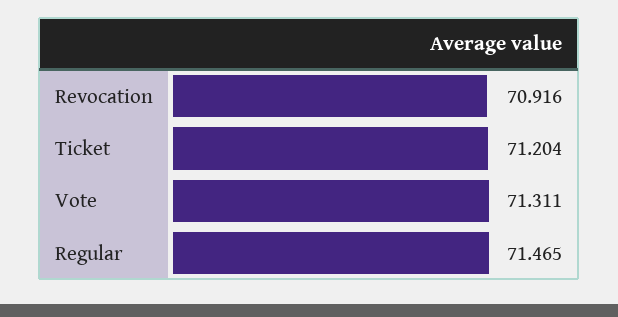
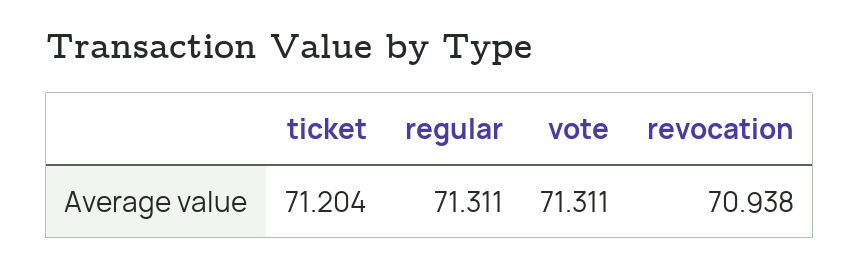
Revocation: 70.916 -> 70.938
Regular: 71.465 -> 71.311

